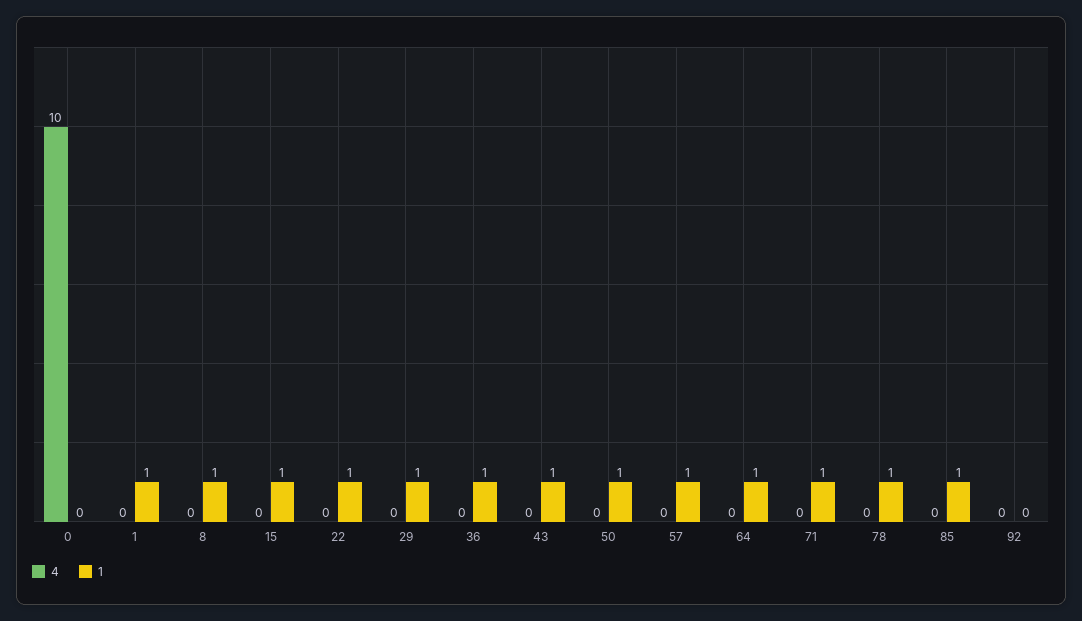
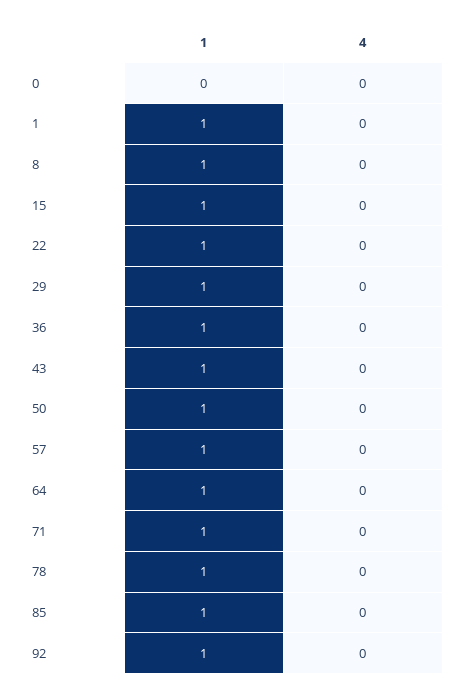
4, 0: 10 -> 0
1, 92: 0 -> 1

